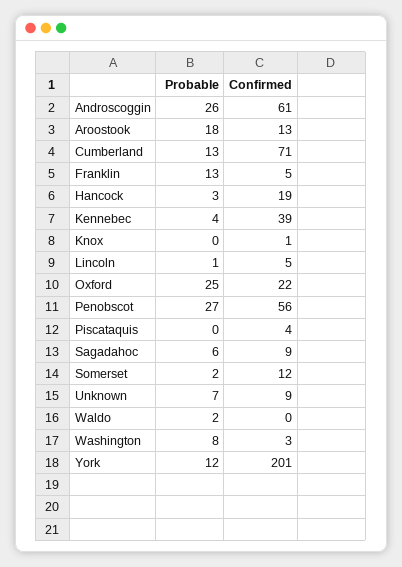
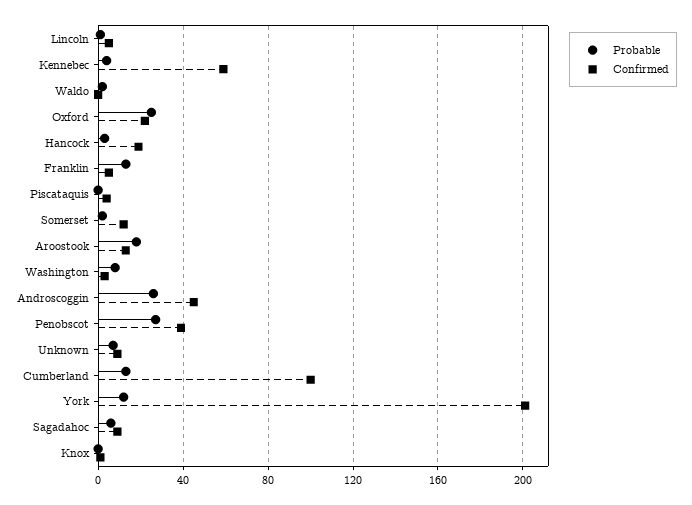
Confirmed, Androscoggin: 61 -> 45
Confirmed, Cumberland: 71 -> 100
Confirmed, Kennebec: 39 -> 60
Confirmed, Penobscot: 56 -> 40

